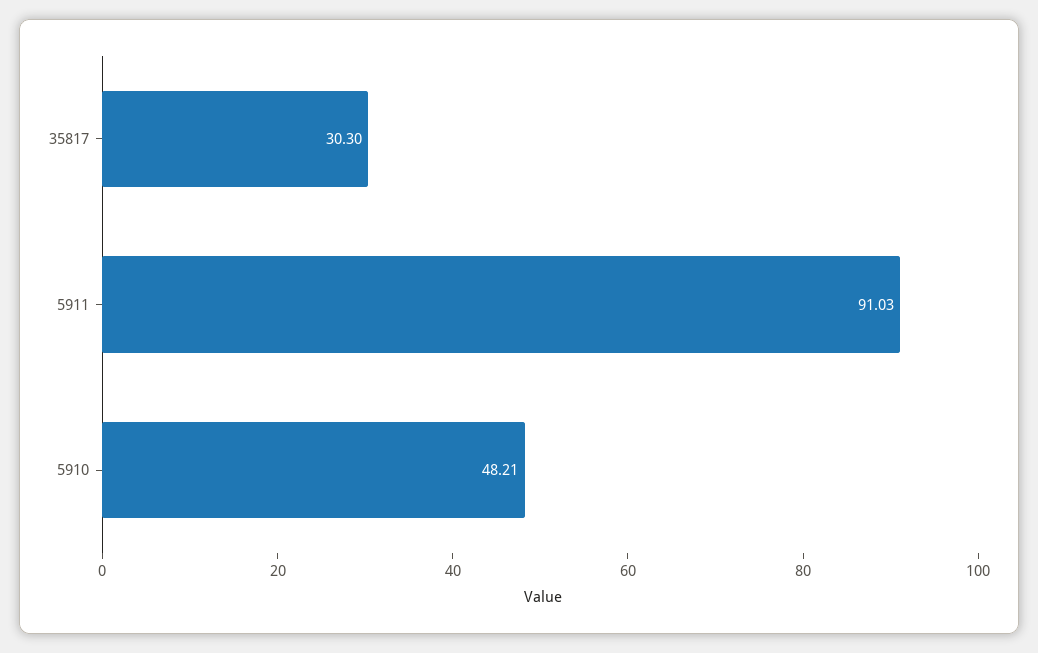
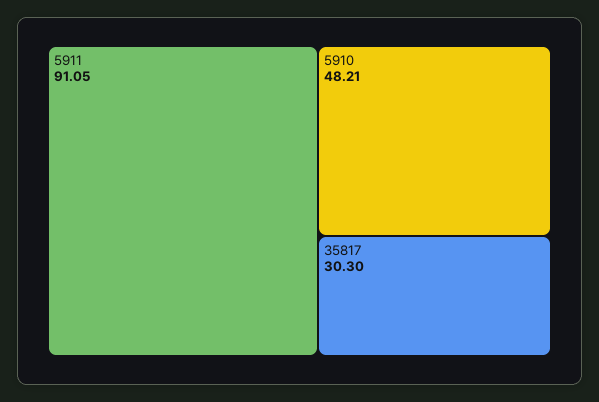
5911: 91.03 -> 91.05

